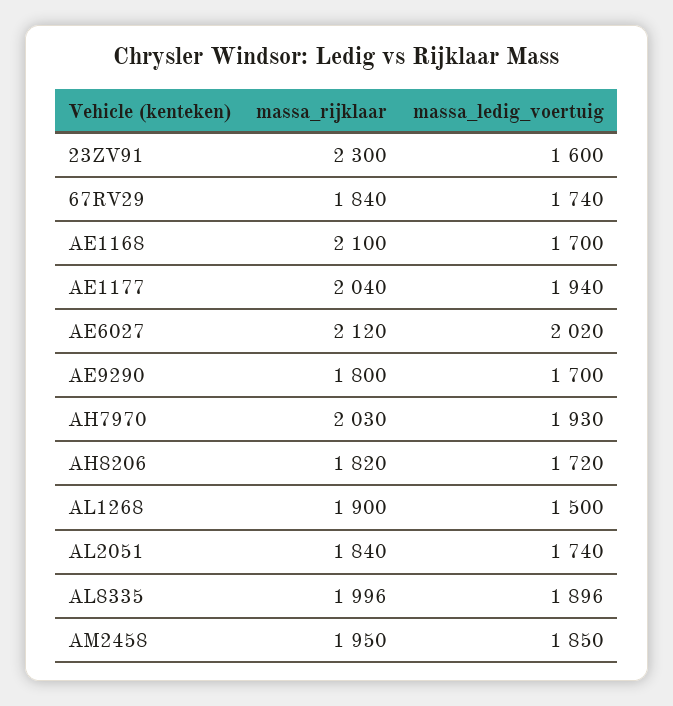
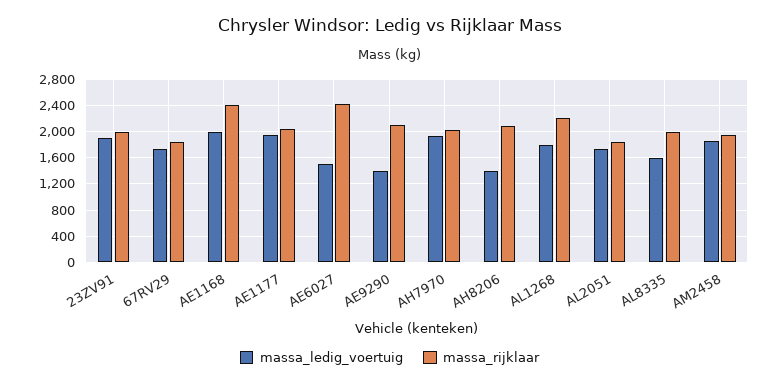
massa_rijklaar, 23ZV91: 2300 -> 2000
massa_ledig_voertuig, 23ZV91: 1600 -> 1900
massa_rijklaar, AE1168: 2100 -> 2400
massa_ledig_voertuig, AE1168: 1700 -> 2000
massa_rijklaar, AE6027: 2120 -> 2400
massa_ledig_voertuig, AE6027: 2020 -> 1500
massa_rijklaar, AE9290: 1800 -> 2100
massa_ledig_voertuig, AE9290: 1700 -> 1400
massa_rijklaar, AH8206: 1820 -> 2100
massa_ledig_voertuig, AH8206: 1720 -> 1400
massa_rijklaar, AL1268: 1900 -> 2200
massa_ledig_voertuig, AL1268: 1500 -> 1800
massa_ledig_voertuig, AL8335: 1896 -> 1600

